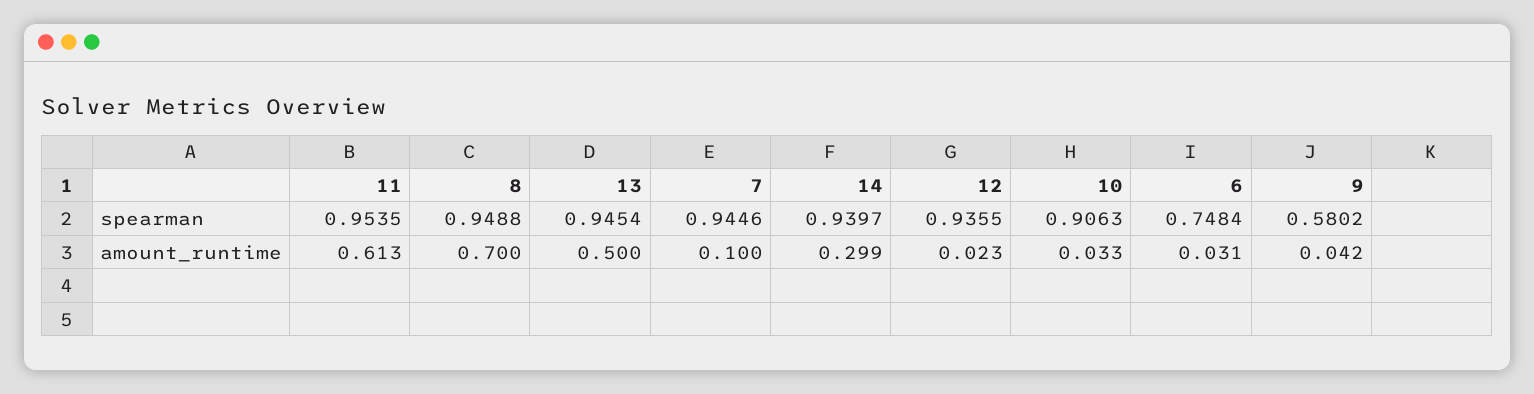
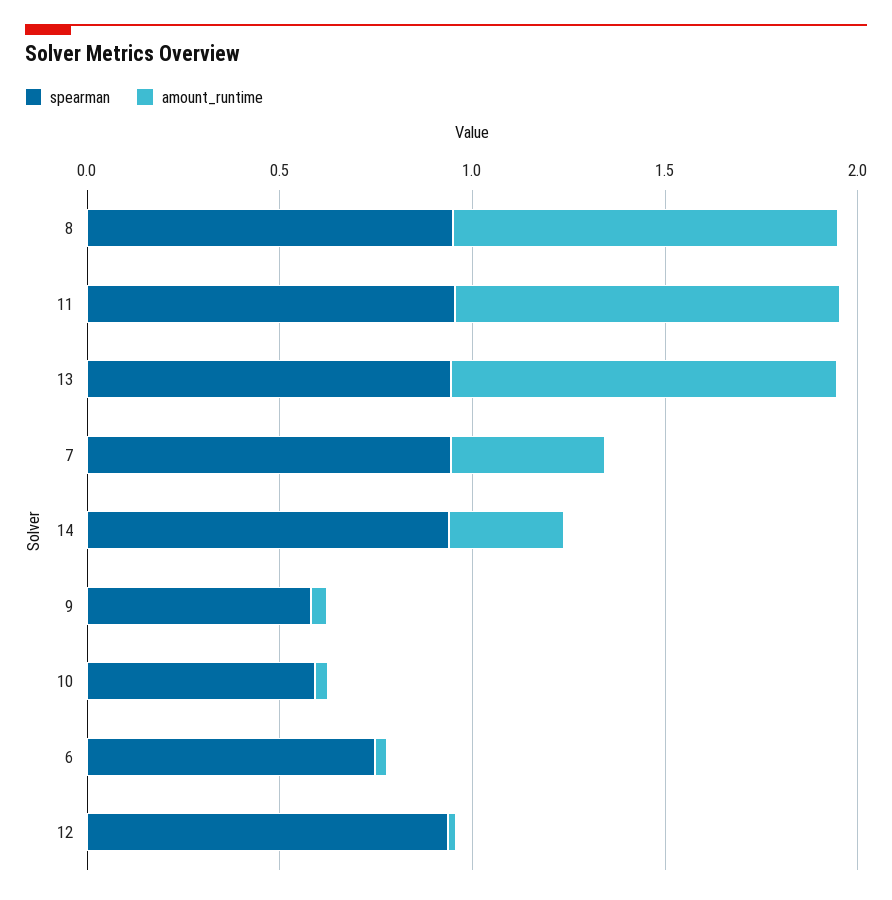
spearman, 10: 0.9063 -> 0.6
amount_runtime, 11: 0.613 -> 1
amount_runtime, 8: 0.7 -> 1
amount_runtime, 13: 0.5 -> 1
amount_runtime, 7: 0.1 -> 0.4

